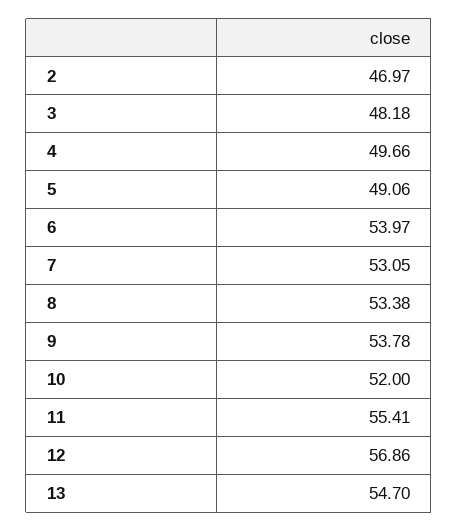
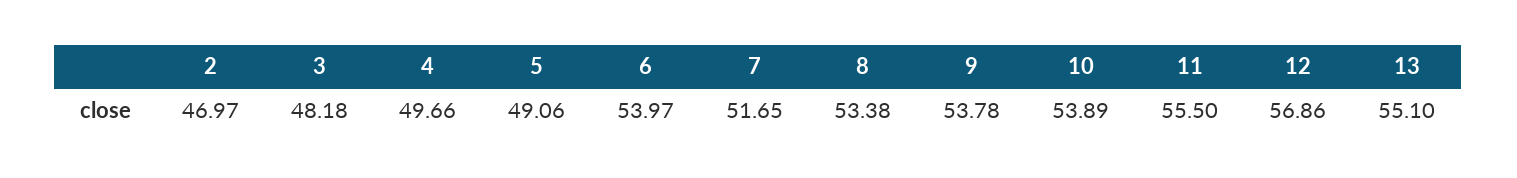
7: 53.05 -> 51.65
10: 52 -> 53.89
11: 55.41 -> 55.5
13: 54.7 -> 55.1

